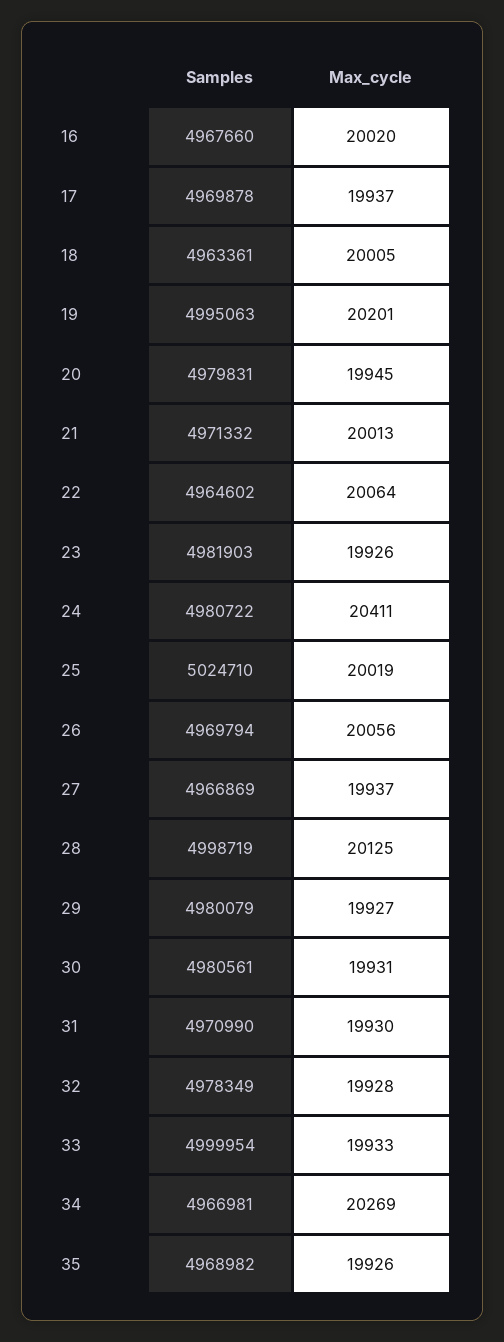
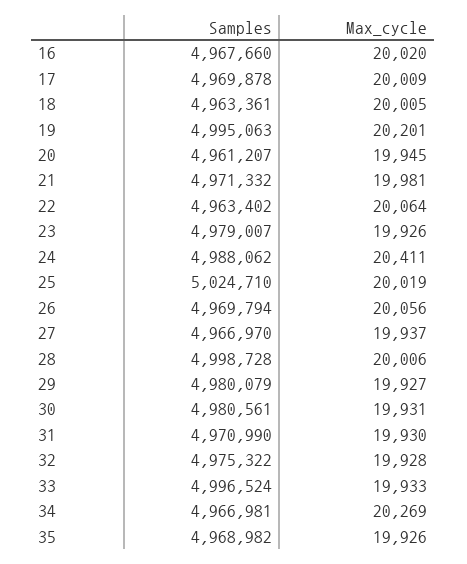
Max_cycle, 17: 19937 -> 20009
Samples, 20: 4979831 -> 4961207
Max_cycle, 21: 20013 -> 19981
Samples, 22: 4964602 -> 4963402
Samples, 23: 4981903 -> 4979007
Samples, 24: 4980722 -> 4988062
Samples, 27: 4966869 -> 4966970
Samples, 28: 4998719 -> 4998728
Max_cycle, 28: 20125 -> 20006
Samples, 32: 4978349 -> 4975322
Samples, 33: 4999954 -> 4996524

